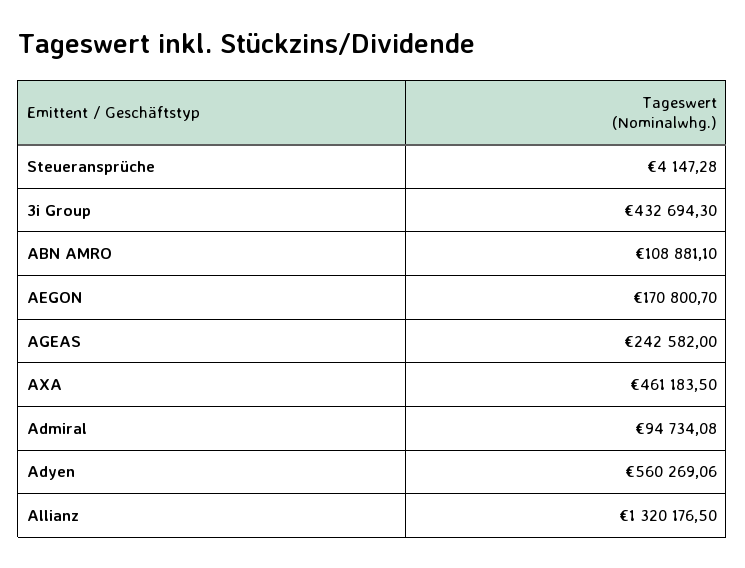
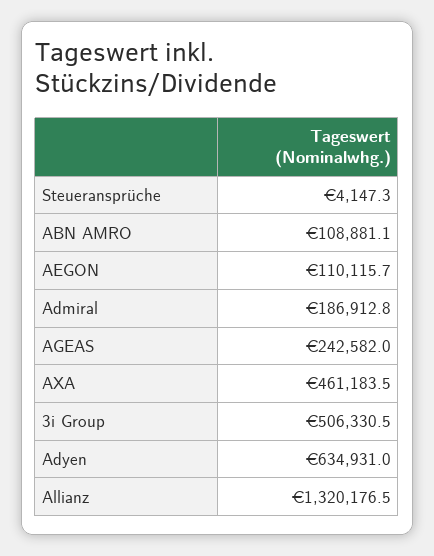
3i Group: 432694.3 -> 506330.5
AEGON: 170800.7 -> 110115.7
Admiral: 94734.08 -> 186912.8
Adyen: 560269.06 -> 634931

